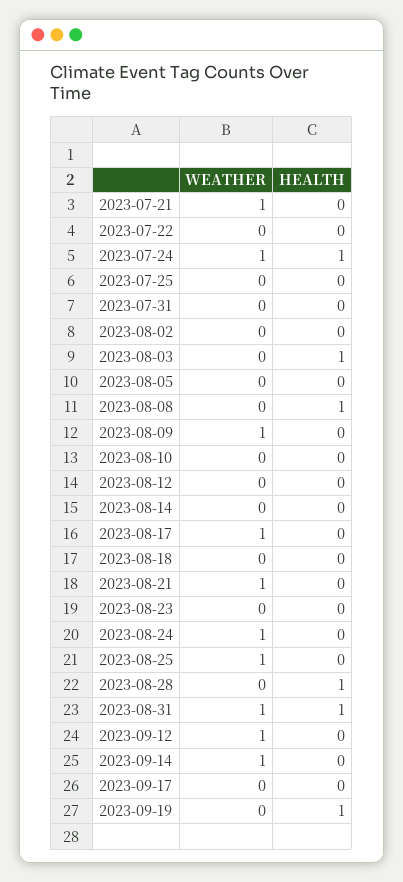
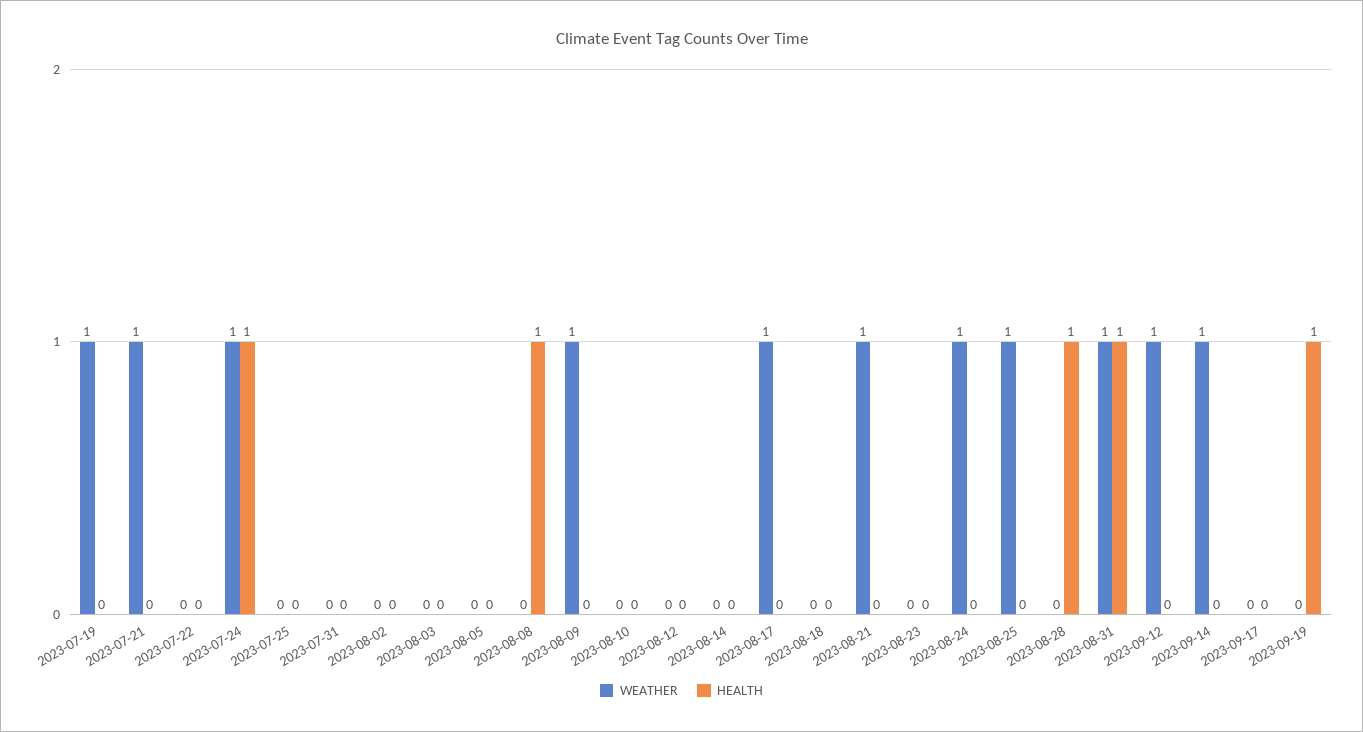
HEALTH, 2023-08-03: 1 -> 0
WEATHER, 2023-07-19: none -> 1
HEALTH, 2023-07-19: none -> 0

